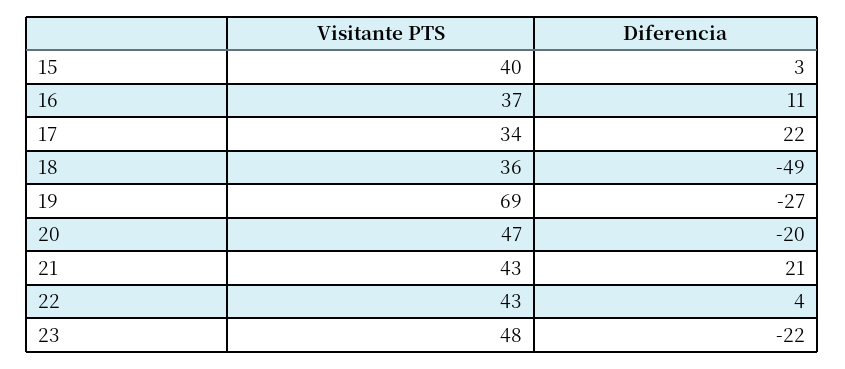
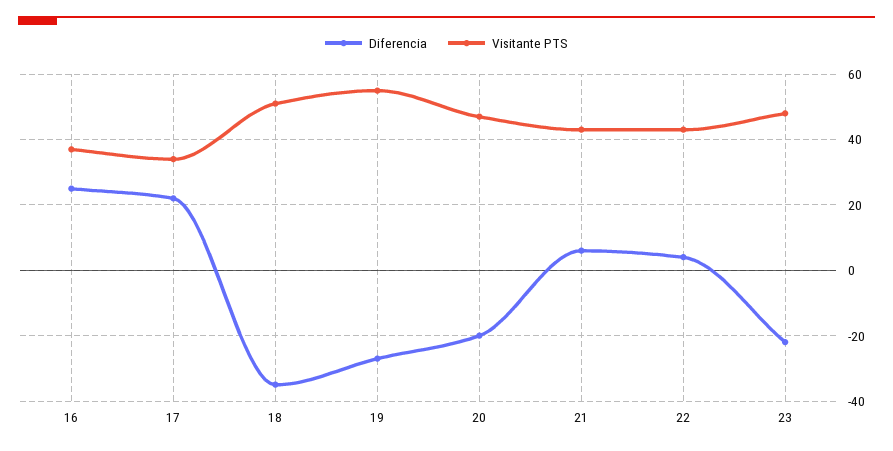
Visitante PTS, 15: 40 -> none
Diferencia, 15: 3 -> none
Diferencia, 16: 11 -> 25
Visitante PTS, 18: 36 -> 50
Diferencia, 18: -49 -> -35
Visitante PTS, 19: 69 -> 55
Diferencia, 21: 21 -> 5

